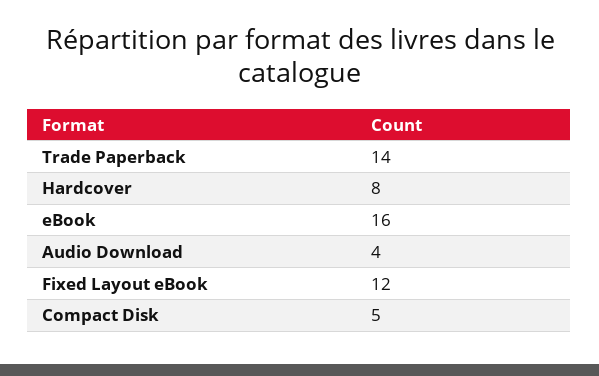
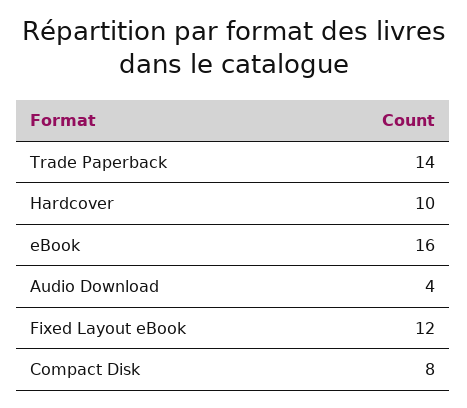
Hardcover: 8 -> 10
Compact Disk: 5 -> 8

